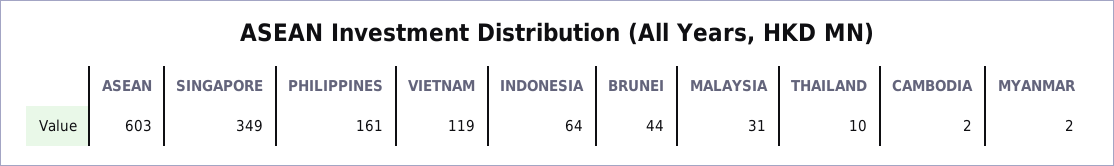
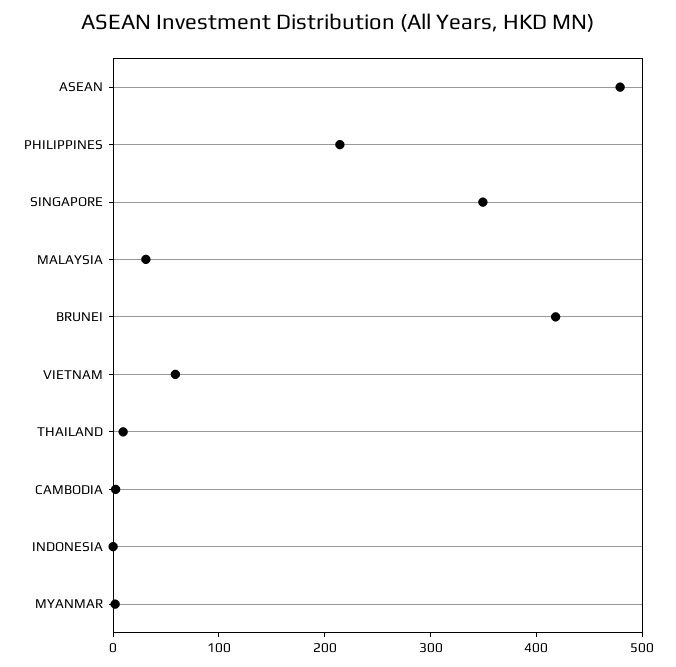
ASEAN: 603 -> 480
PHILIPPINES: 161 -> 220
VIETNAM: 119 -> 60
INDONESIA: 64 -> 0
BRUNEI: 44 -> 420

